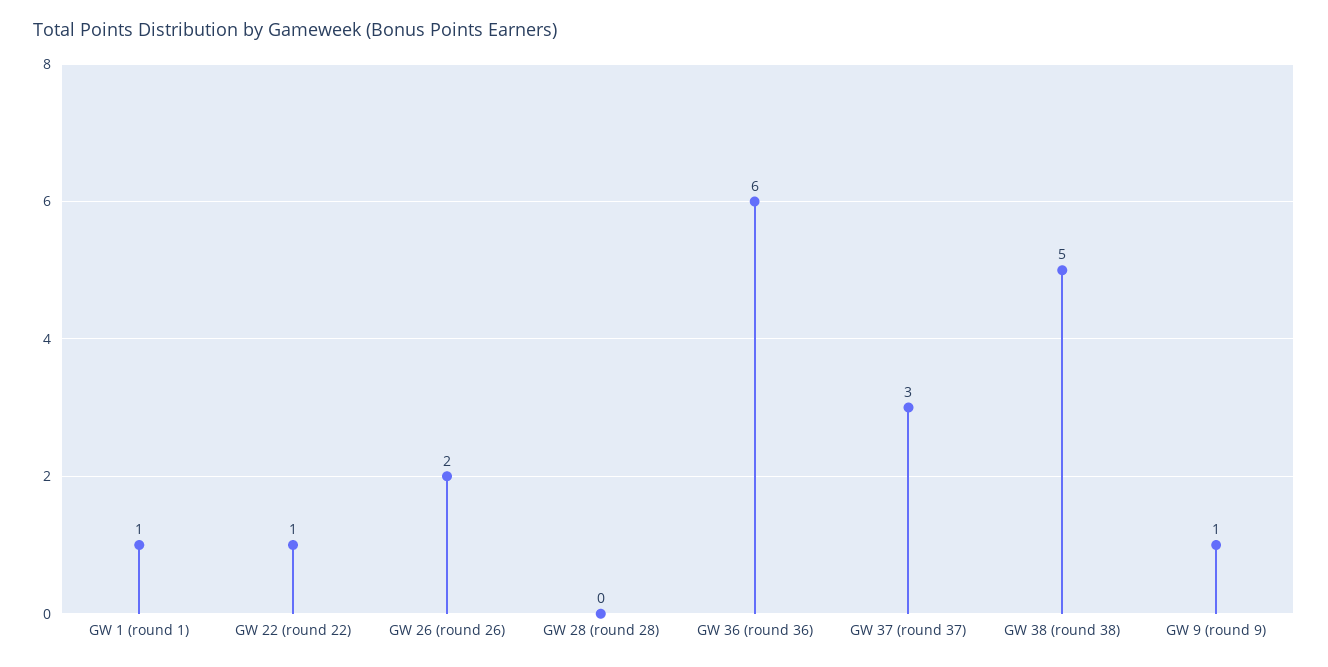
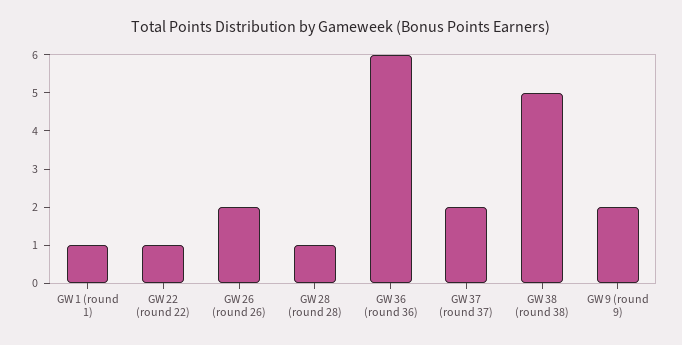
GW 28 (round 28): 0 -> 1
GW 37 (round 37): 3 -> 2
GW 9 (round 9): 1 -> 2

